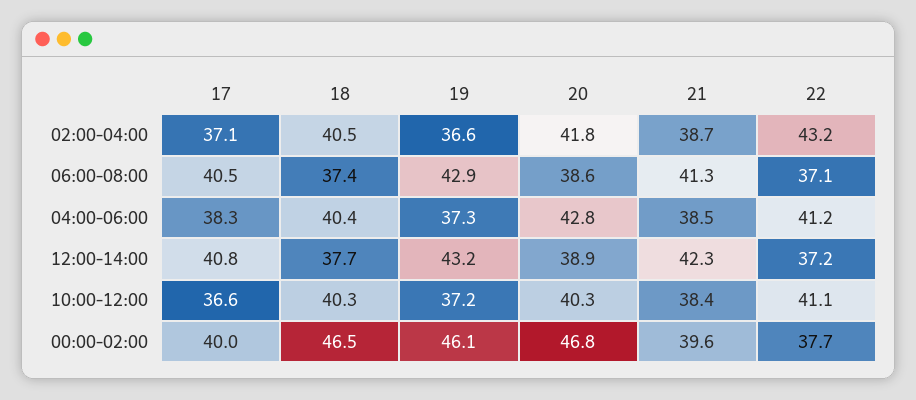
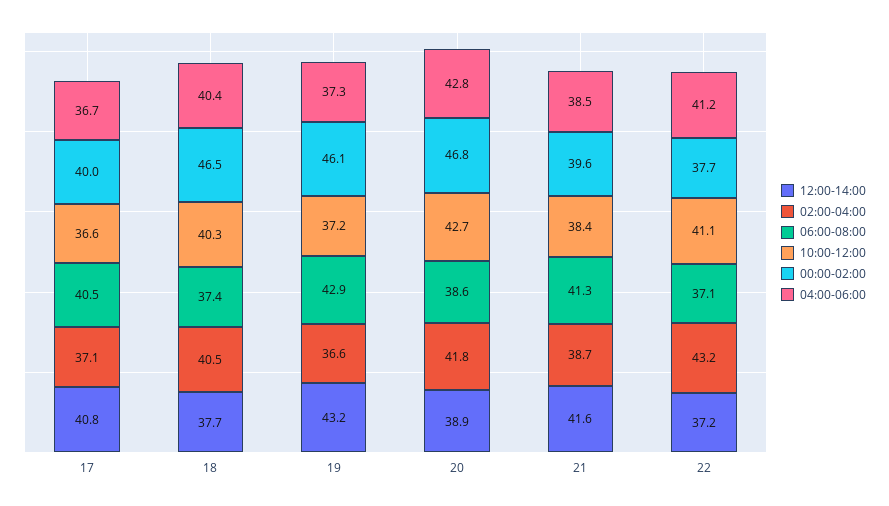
04:00-06:00, 17: 38.3 -> 36.7
12:00-14:00, 21: 42.3 -> 41.6
10:00-12:00, 20: 40.3 -> 42.7

